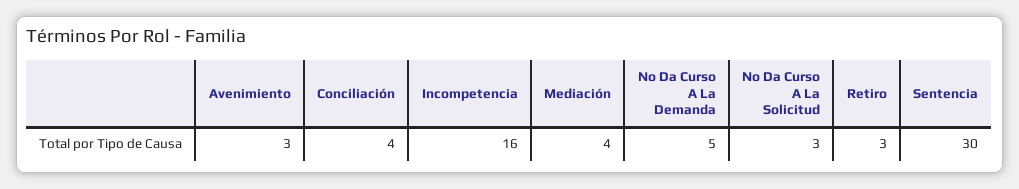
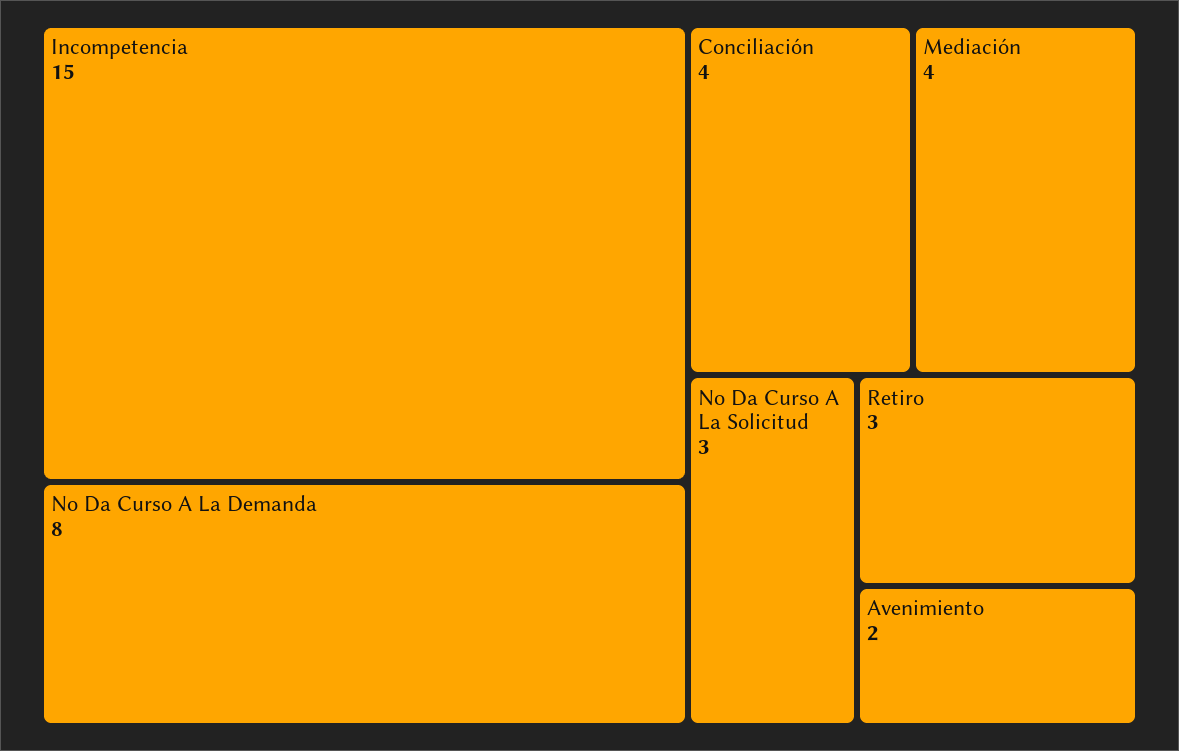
Avenimiento: 3 -> 2
Incompetencia: 16 -> 15
No Da Curso A La Demanda: 5 -> 8
Sentencia: 30 -> none

